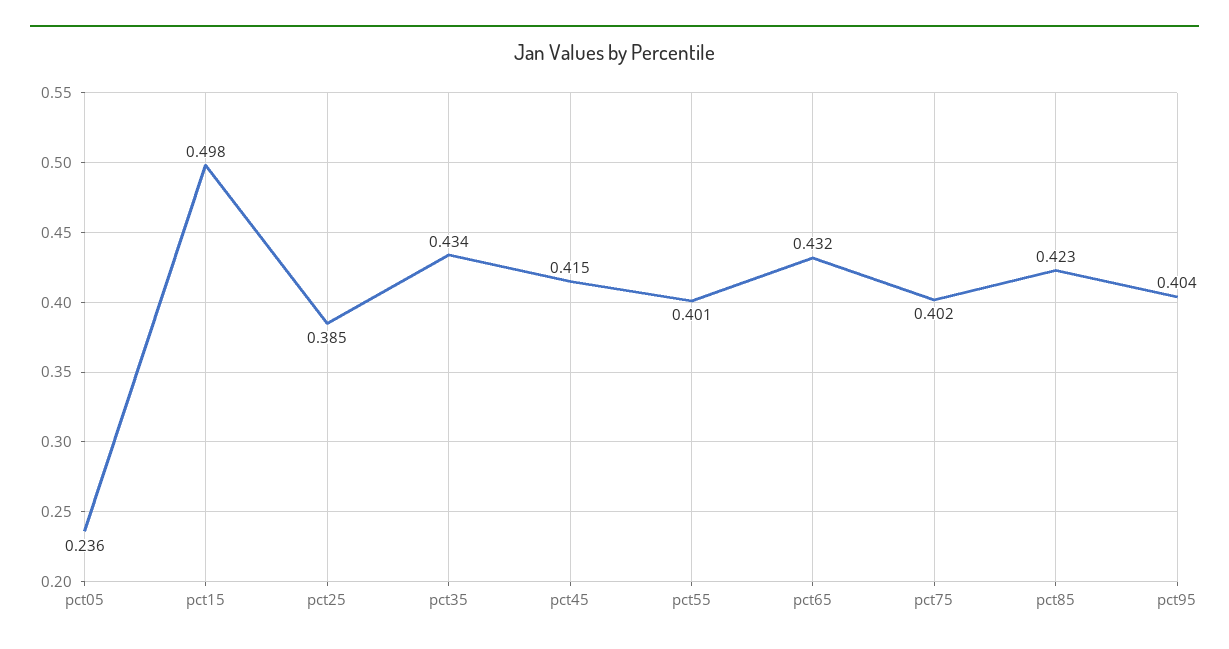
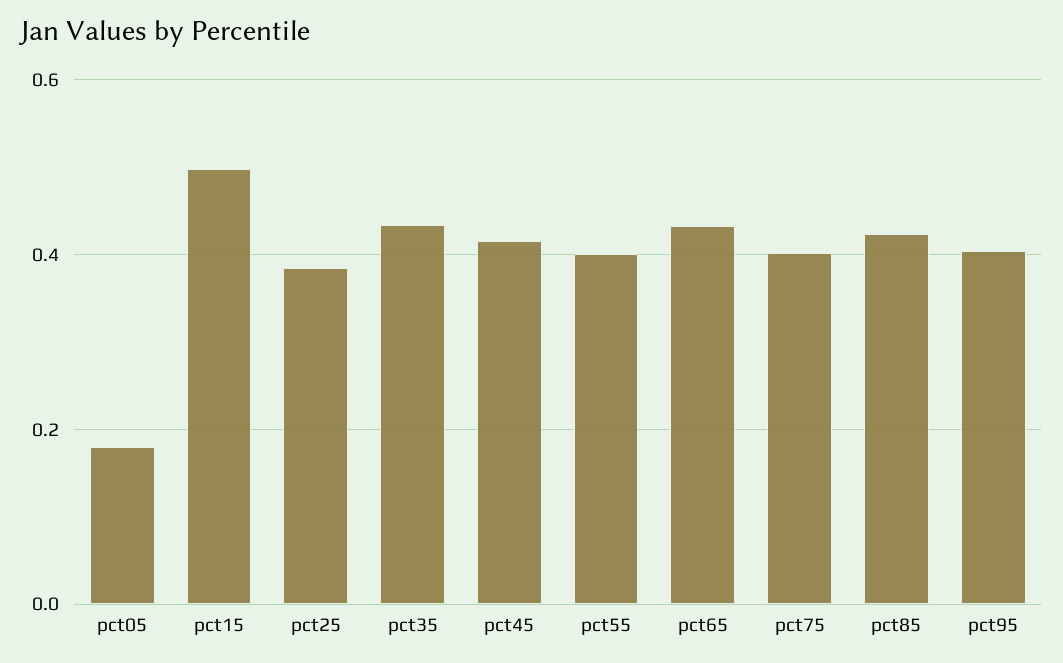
pct05: 0.236 -> 0.18

